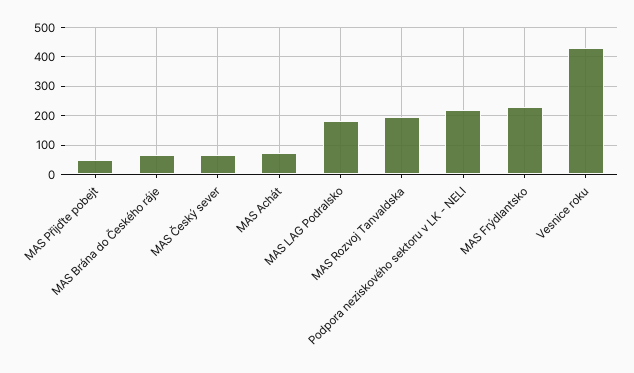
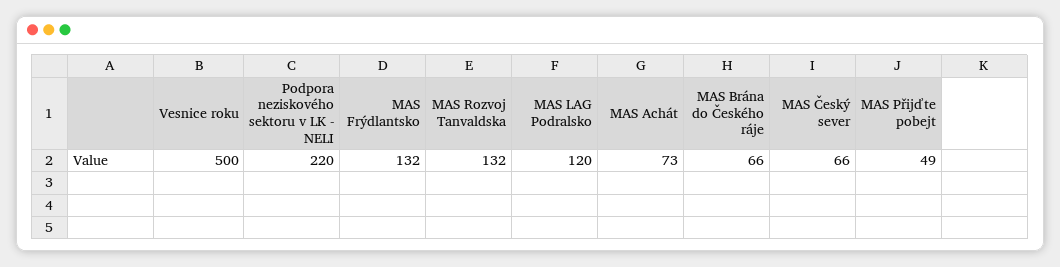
MAS LAG Podralsko: 175 -> 120
MAS Rozvoj Tanvaldska: 200 -> 132
MAS Frýdlantsko: 225 -> 132
Vesnice roku: 425 -> 500

